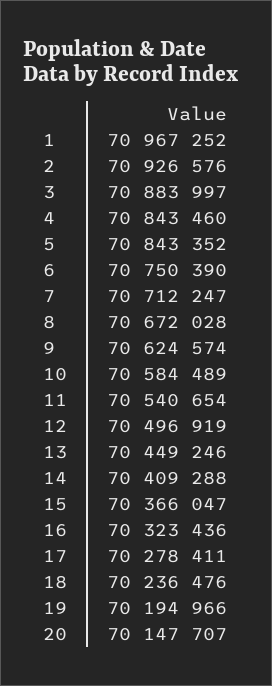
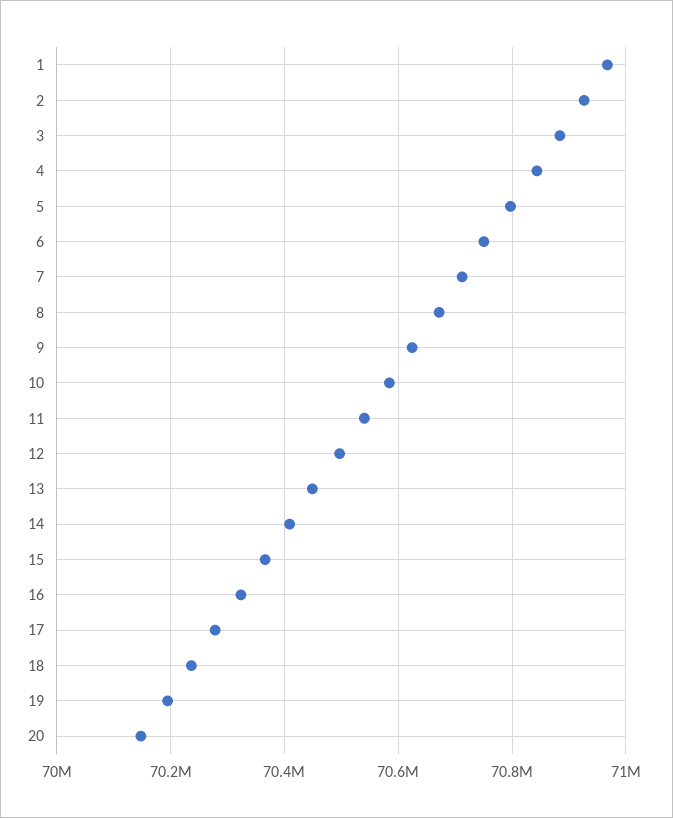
5: 70843352 -> 70800000

